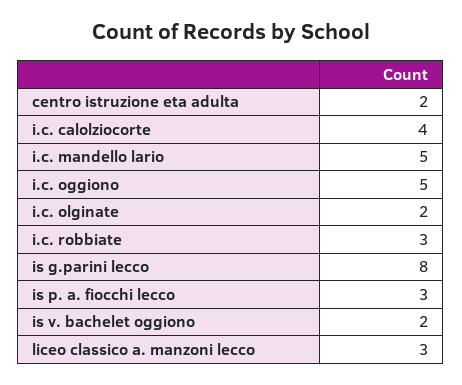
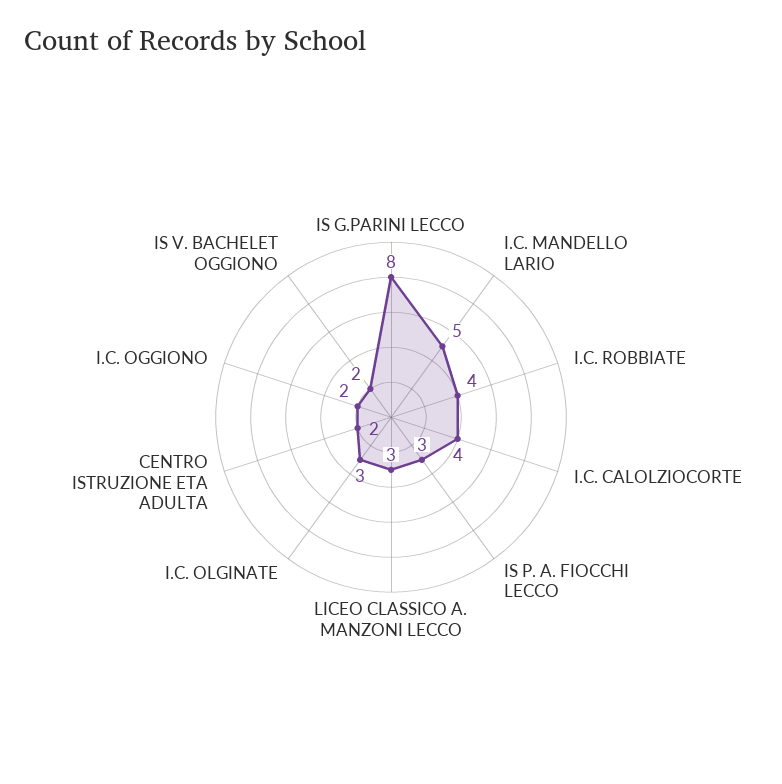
i.c. oggiono: 5 -> 2
i.c. olginate: 2 -> 3
i.c. robbiate: 3 -> 4

